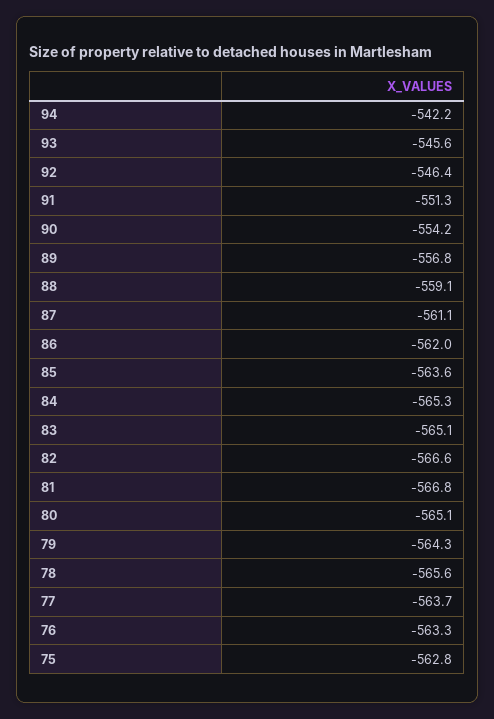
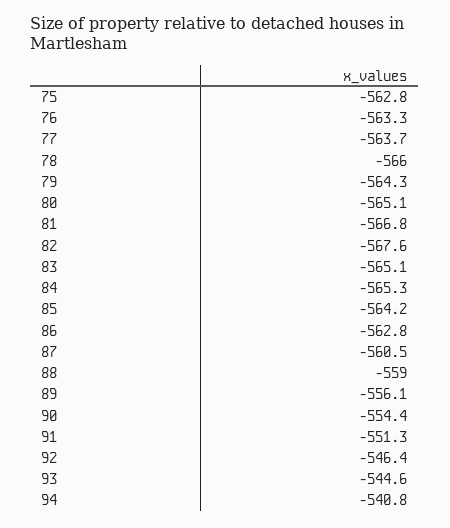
94: -542.2 -> -540.8
93: -545.6 -> -544.6
90: -554.2 -> -554.4
89: -556.8 -> -556.1
88: -559.1 -> -559
87: -561.1 -> -560.5
86: -562 -> -562.8
85: -563.6 -> -564.2
82: -566.6 -> -567.6
78: -565.6 -> -566

